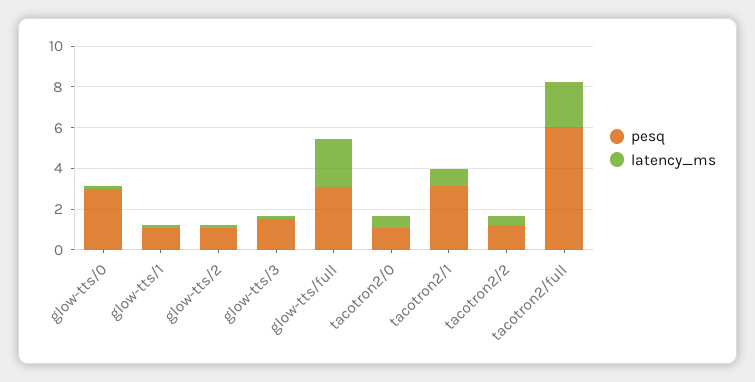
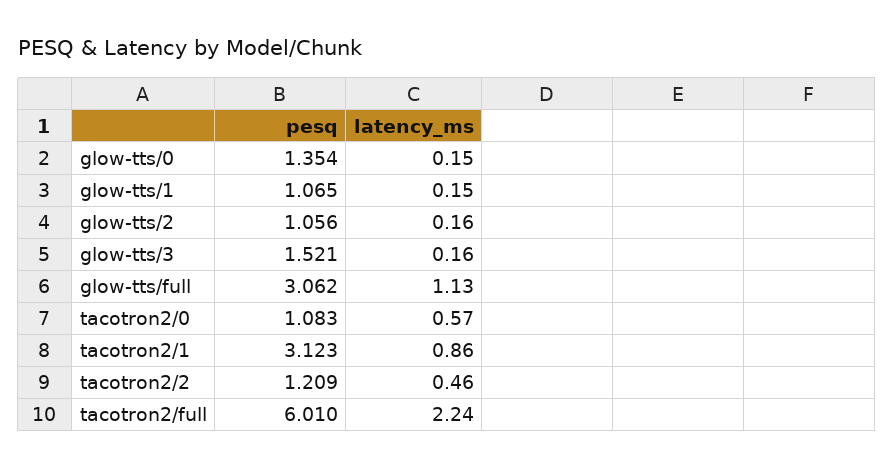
pesq, glow-tts/0: 3 -> 1.354
latency_ms, glow-tts/full: 2.5 -> 1.13

